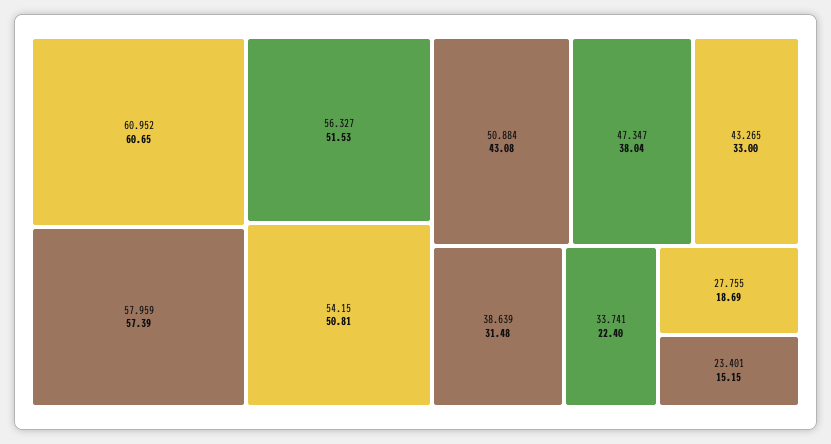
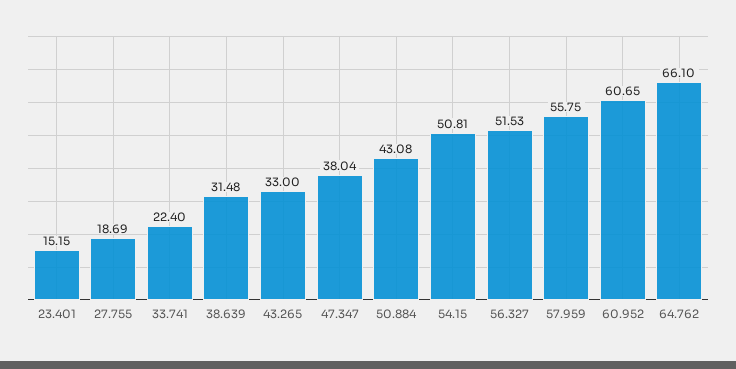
57.959: 57.39 -> 55.75
64.762: none -> 66.1

